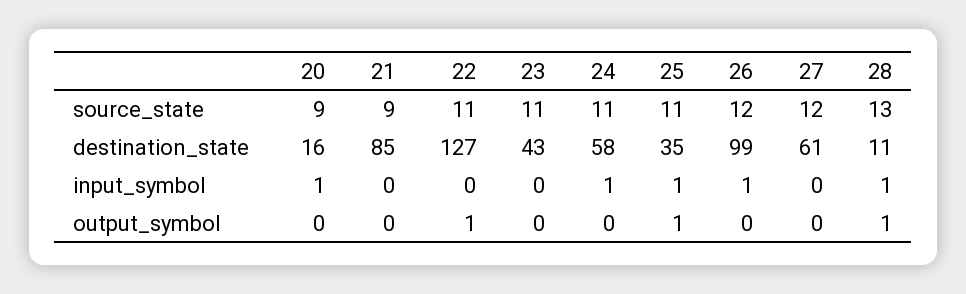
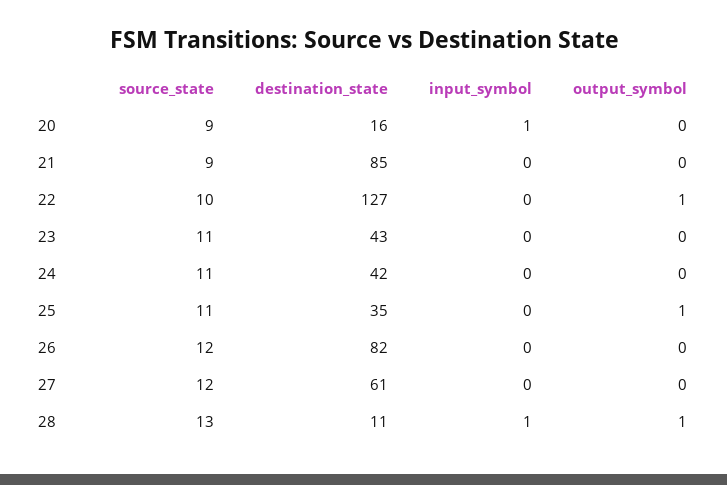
22, source_state: 11 -> 10
24, destination_state: 58 -> 42
26, destination_state: 99 -> 82
24, input_symbol: 1 -> 0
25, input_symbol: 1 -> 0
26, input_symbol: 1 -> 0

